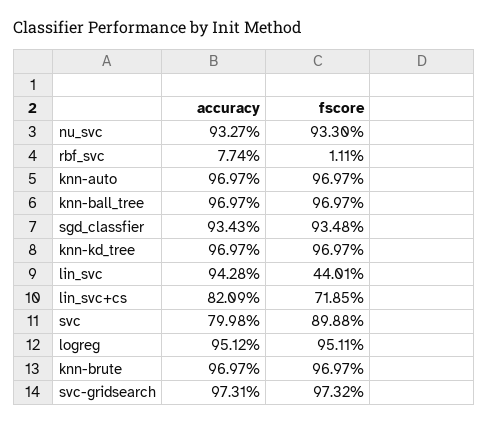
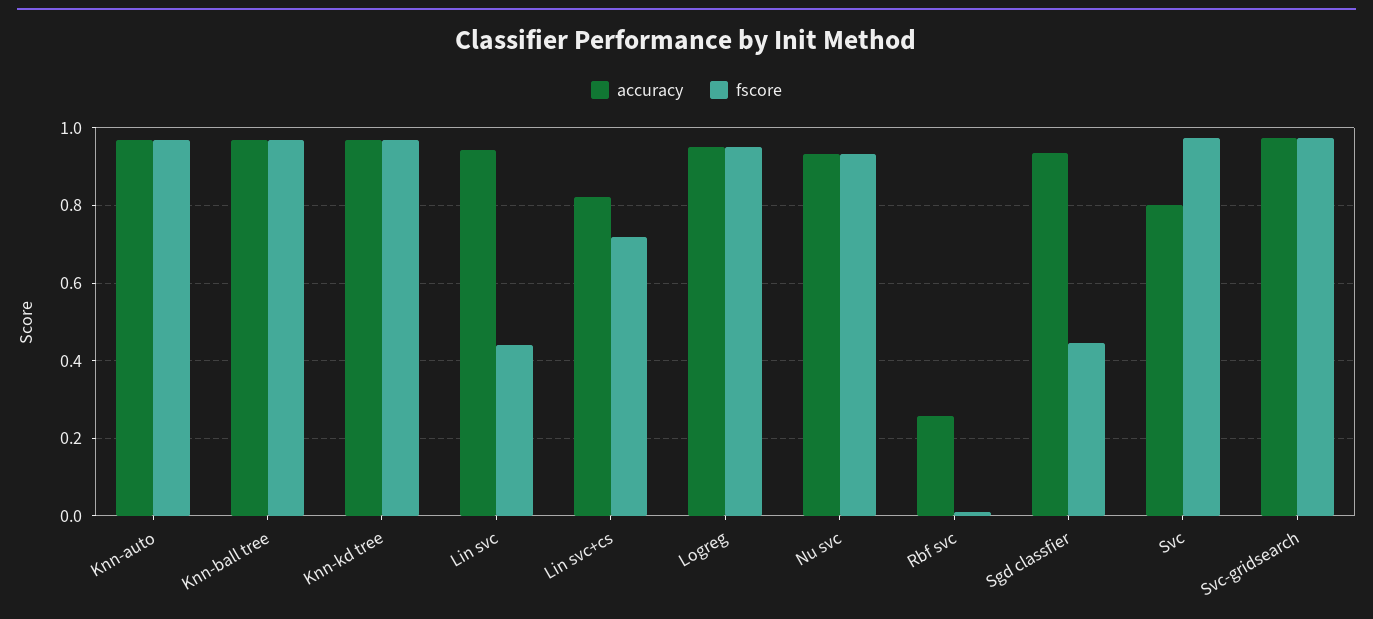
accuracy, rbf_svc: 0.0774 -> 0.26
fscore, sgd_classfier: 0.9348 -> 0.44
fscore, svc: 0.8988 -> 0.98
accuracy, knn-brute: 0.9697 -> none
fscore, knn-brute: 0.9697 -> none

